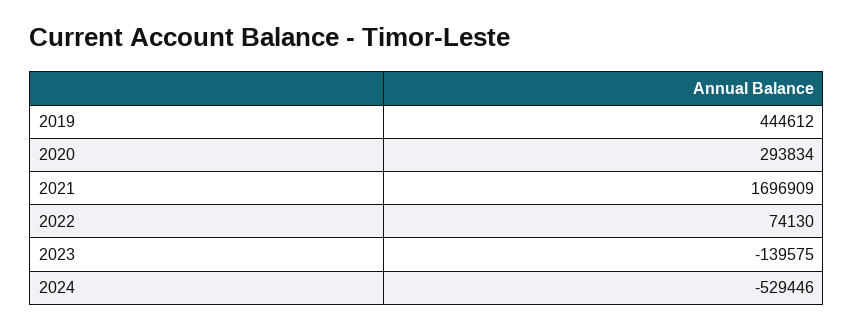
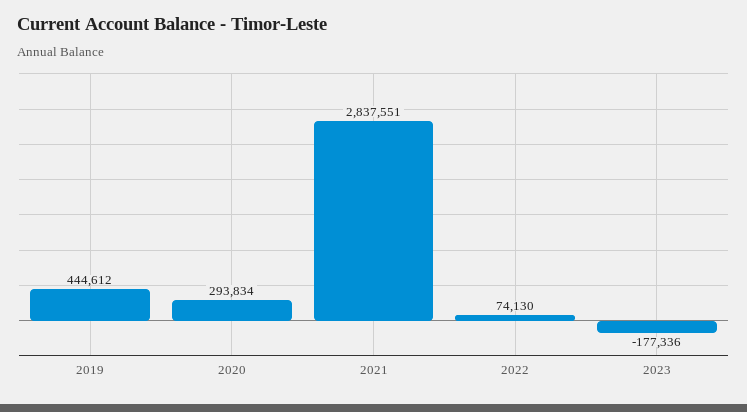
2021: 1696909 -> 2837551
2023: -139575 -> -177336
2024: -529446 -> none

